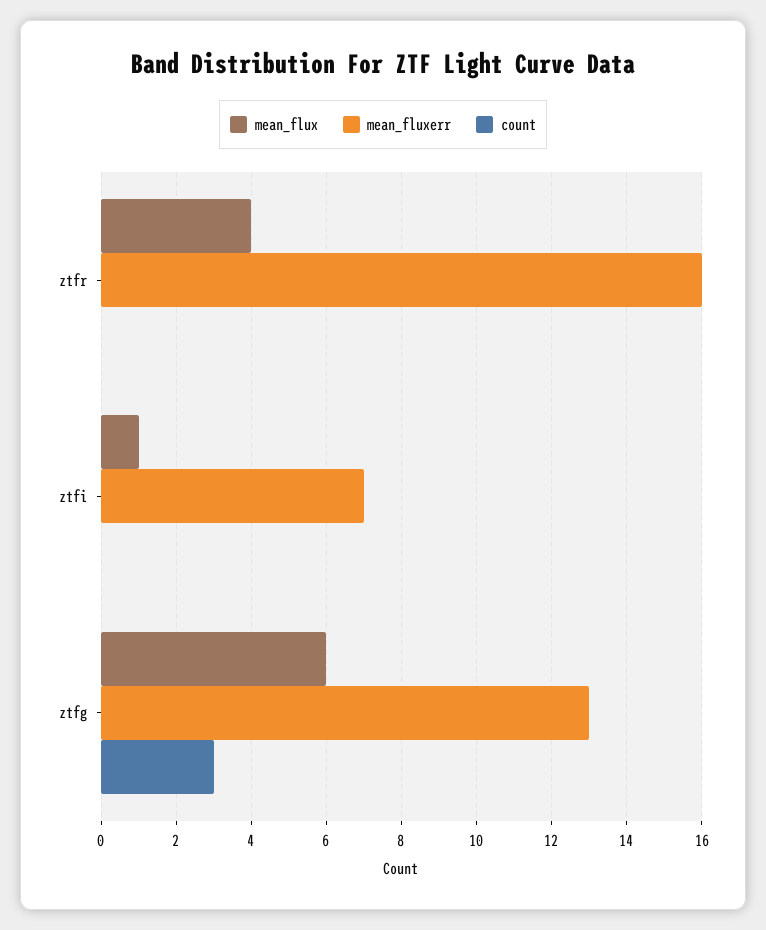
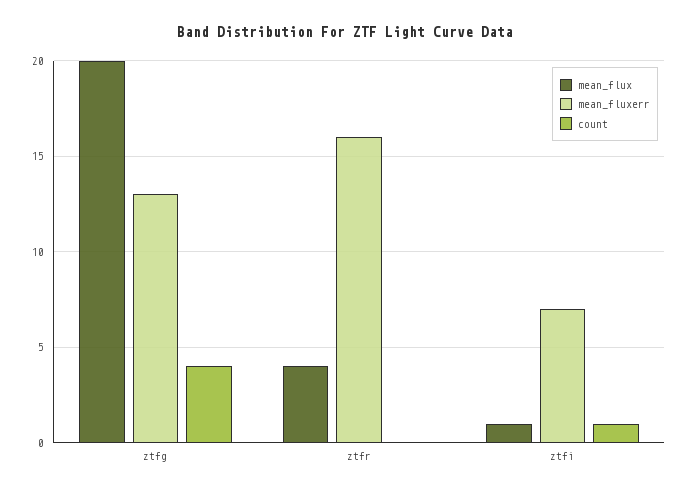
count, ztfi: 0 -> 1
mean_flux, ztfg: 6 -> 20
count, ztfg: 3 -> 4

